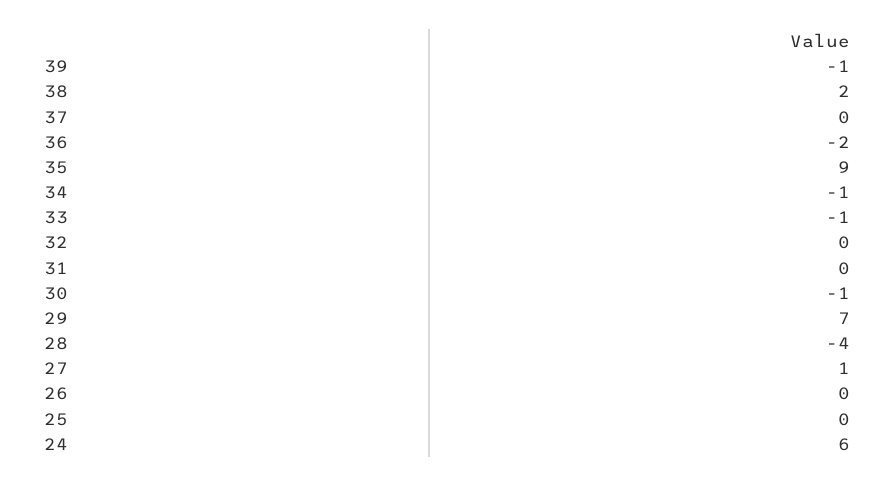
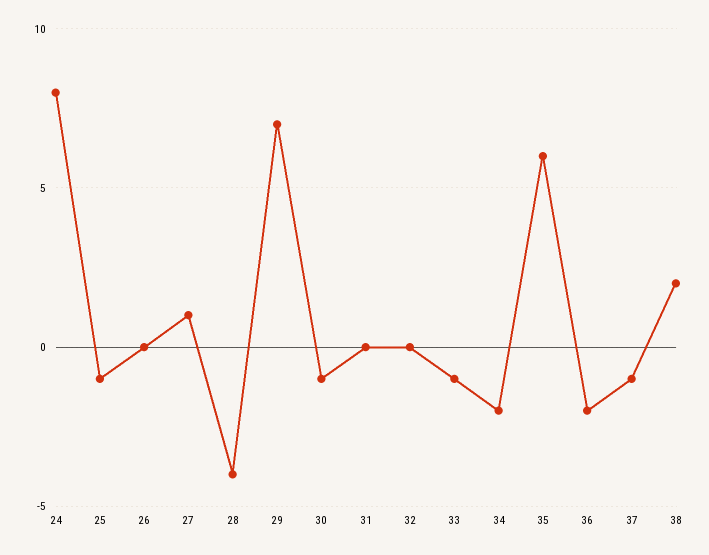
39: -1 -> none
37: 0 -> -1
35: 9 -> 6
34: -1 -> -2
25: 0 -> -1
24: 6 -> 8

